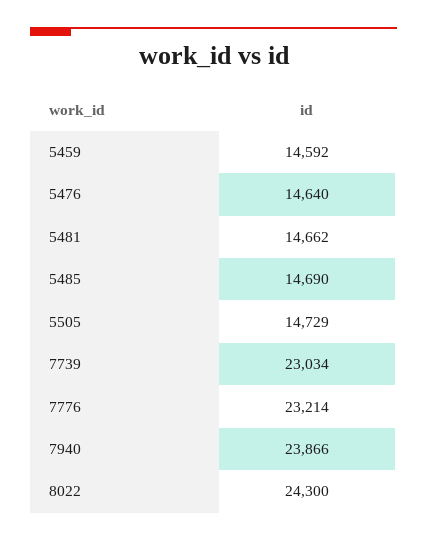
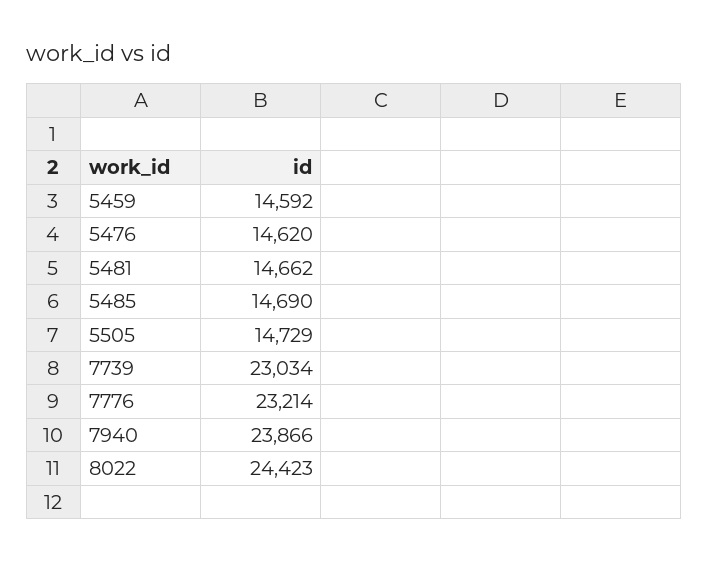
5476: 14640 -> 14620
8022: 24300 -> 24423

